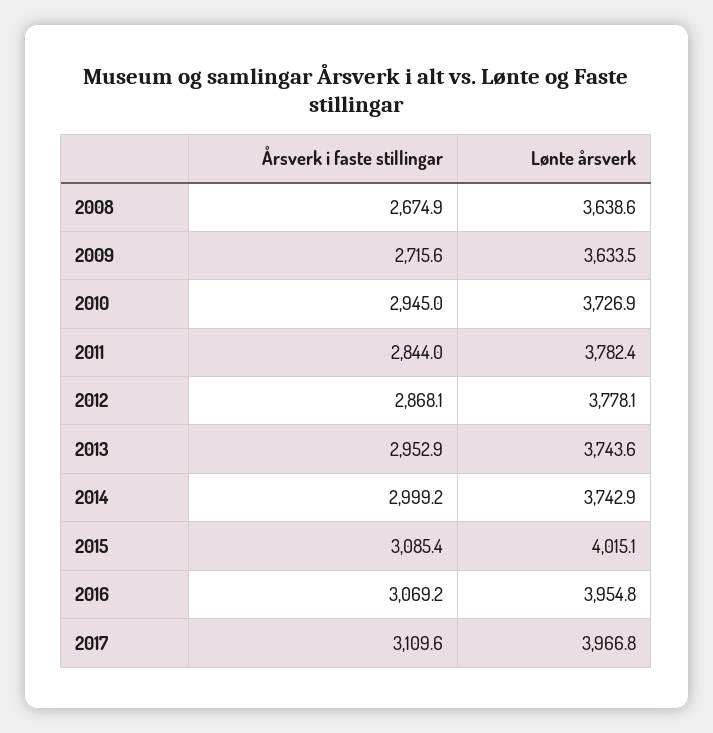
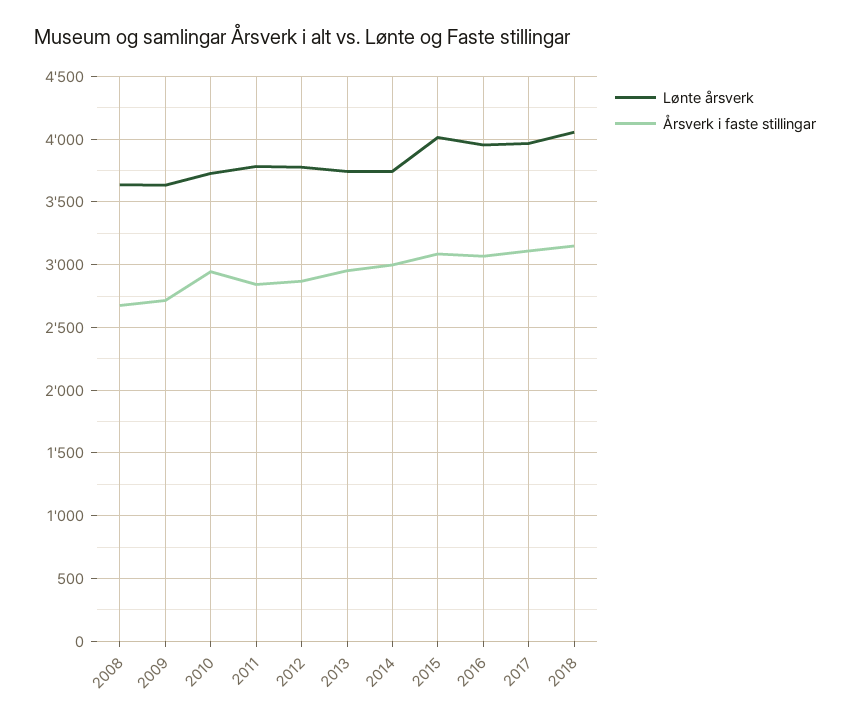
Lønte årsverk, 2018: none -> 4050
Årsverk i faste stillingar, 2018: none -> 3150

